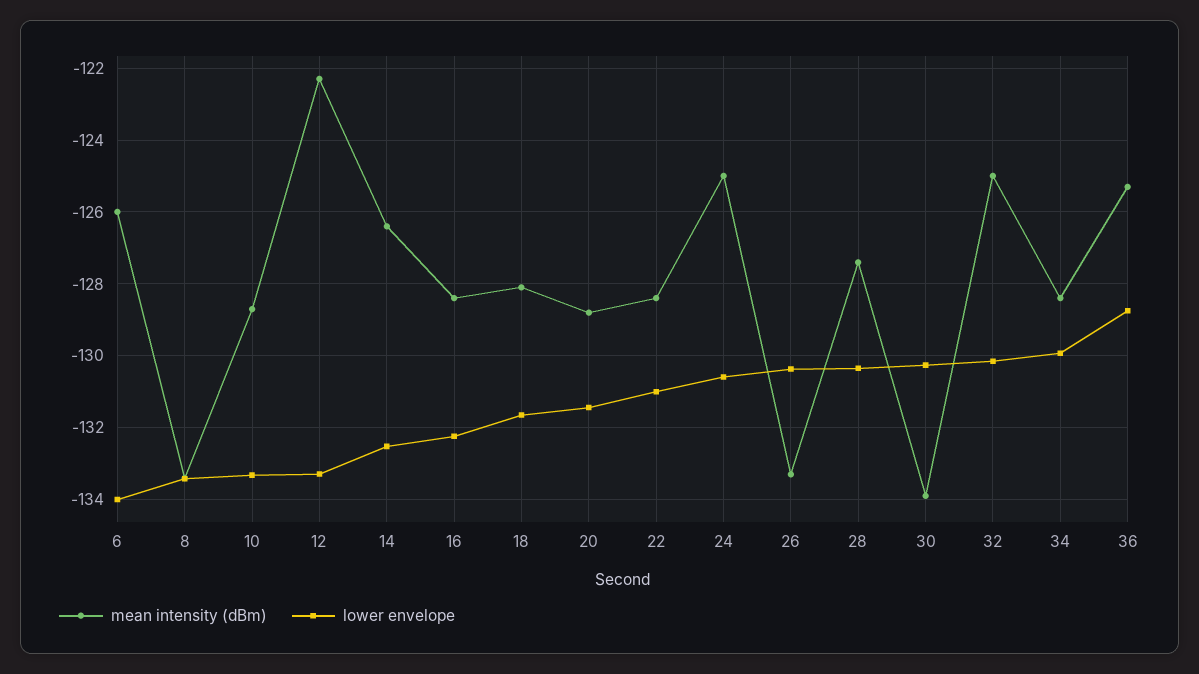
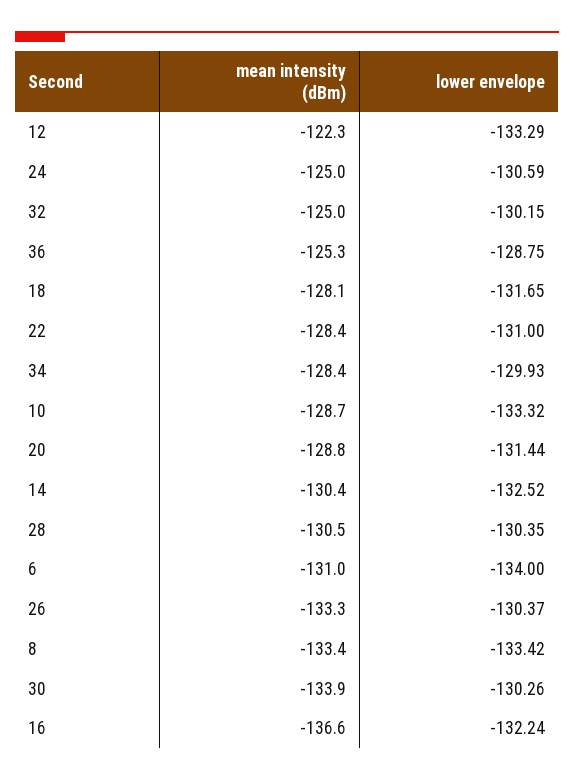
mean intensity (dBm), 6: -126 -> -131
mean intensity (dBm), 14: -126.4 -> -130.4
mean intensity (dBm), 16: -128.4 -> -136.6
mean intensity (dBm), 28: -127.4 -> -130.5

